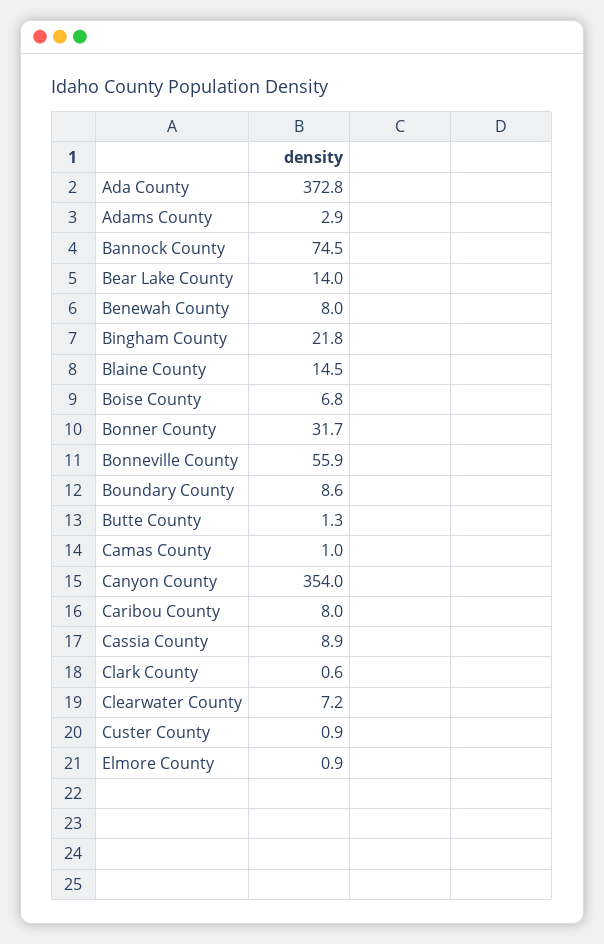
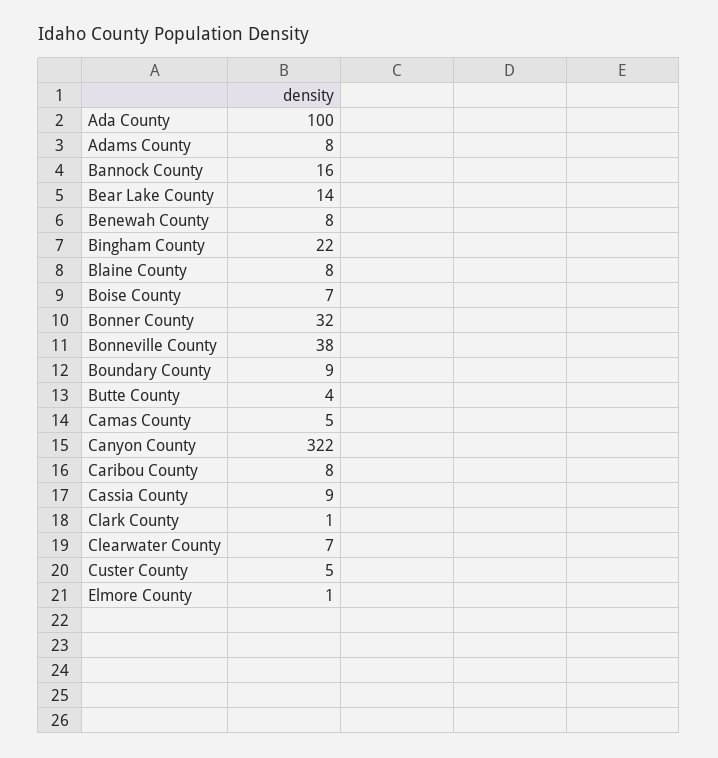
Ada County: 372.8 -> 100
Adams County: 2.9 -> 8
Bannock County: 74.5 -> 16
Blaine County: 14.5 -> 8
Bonneville County: 55.9 -> 38
Butte County: 1.3 -> 4
Camas County: 1 -> 5
Canyon County: 354 -> 322
Custer County: 0.9 -> 5

